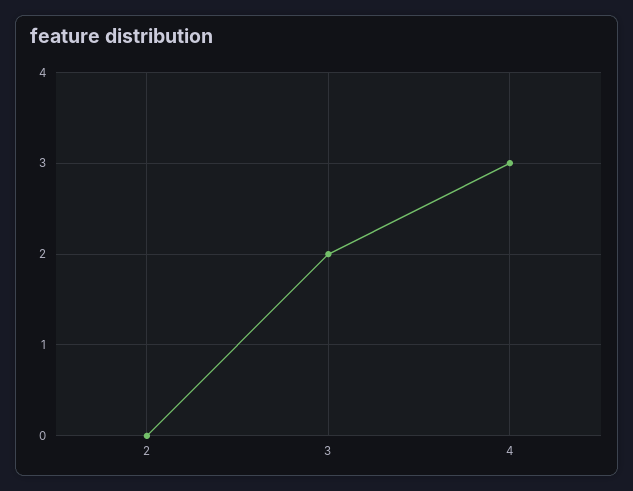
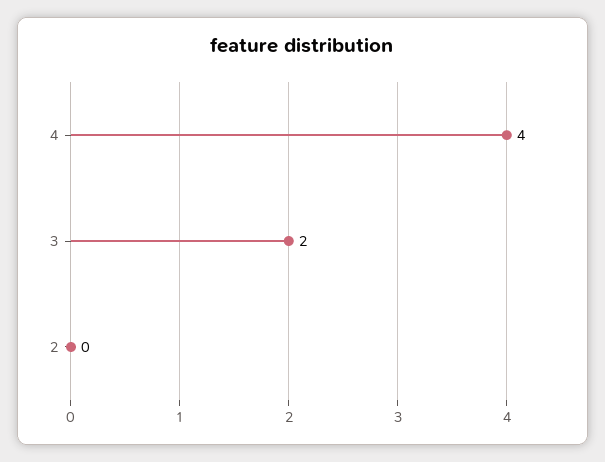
4: 3 -> 4

